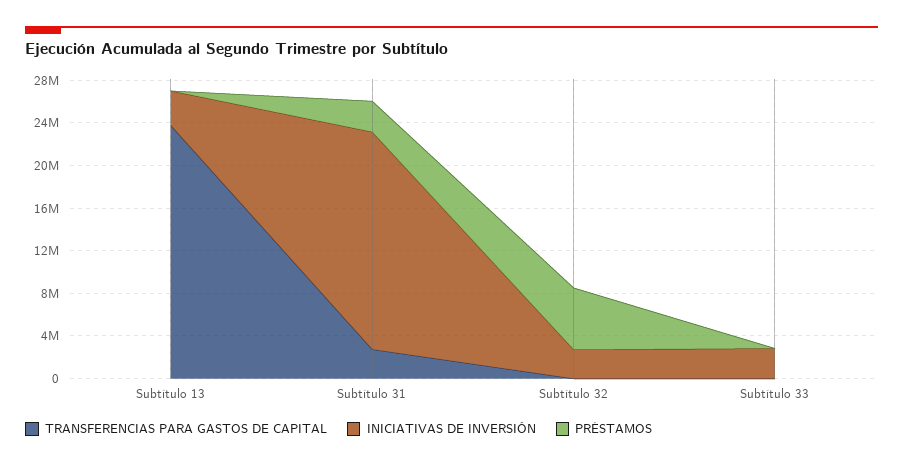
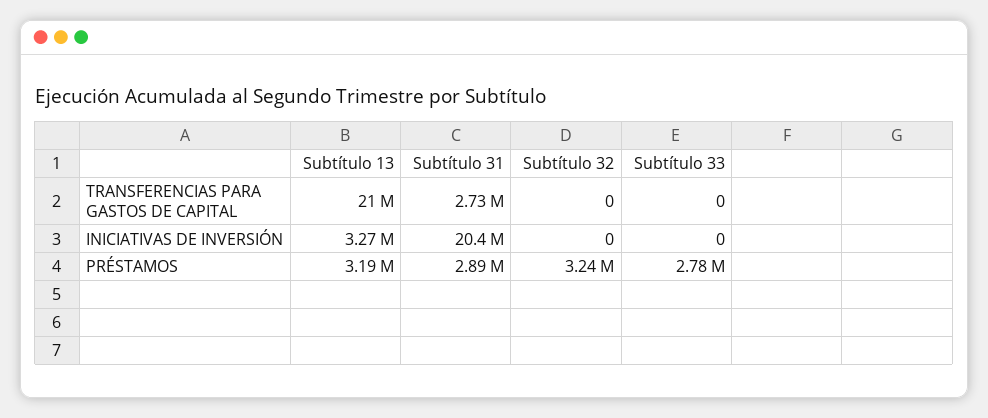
TRANSFERENCIAS PARA GASTOS DE CAPITAL, Subtítulo 13: 24000000 -> 21000000
PRÉSTAMOS, Subtítulo 13: 0 -> 3190000
INICIATIVAS DE INVERSIÓN, Subtítulo 32: 3000000 -> 0
PRÉSTAMOS, Subtítulo 32: 6000000 -> 3240000
INICIATIVAS DE INVERSIÓN, Subtítulo 33: 3000000 -> 0
PRÉSTAMOS, Subtítulo 33: 0 -> 2780000

